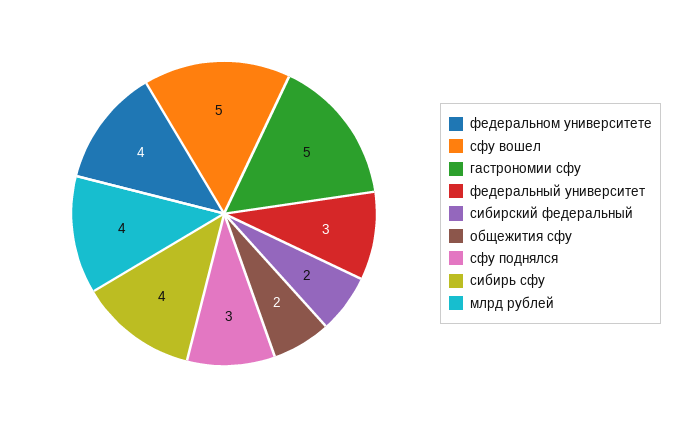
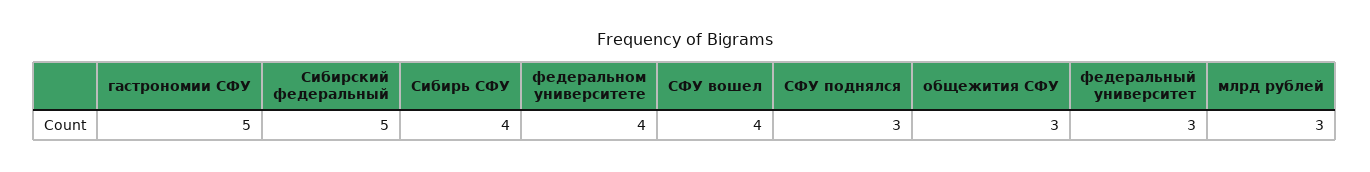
сфу вошел: 5 -> 4
сибирский федеральный: 2 -> 5
общежития сфу: 2 -> 3
млрд рублей: 4 -> 3

